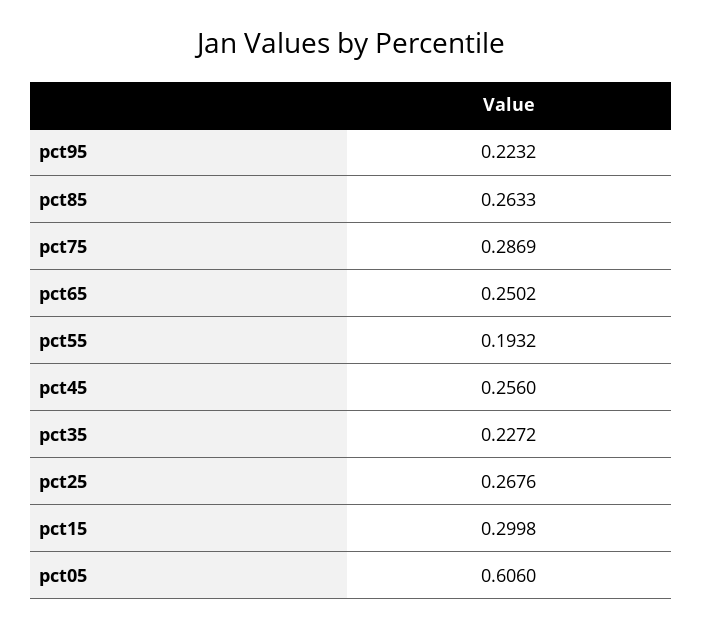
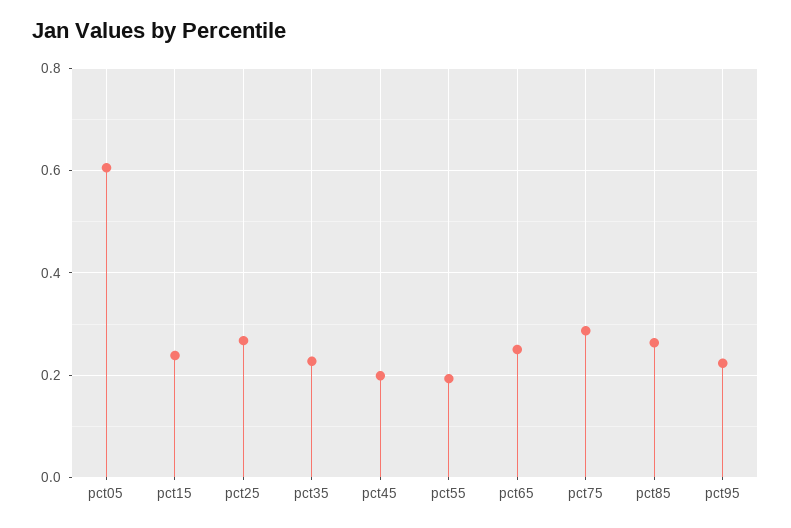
pct45: 0.256 -> 0.2
pct15: 0.2998 -> 0.24

